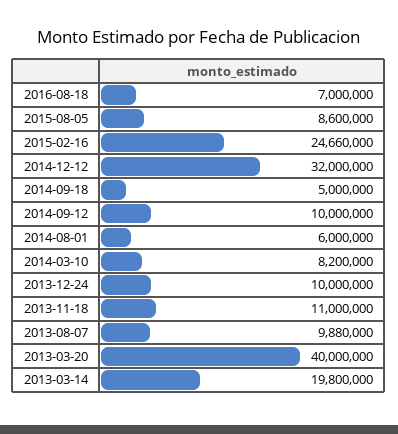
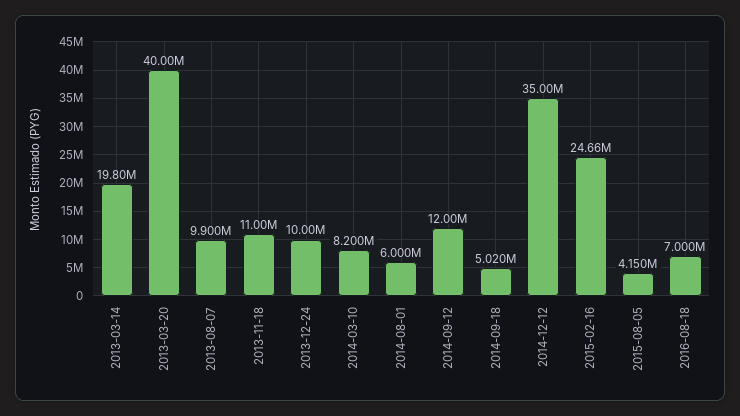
2015-08-05: 8600000 -> 4150000
2014-12-12: 32000000 -> 35000000
2014-09-18: 5000000 -> 5020000
2014-09-12: 10000000 -> 12000000
2013-08-07: 9880000 -> 9900000

